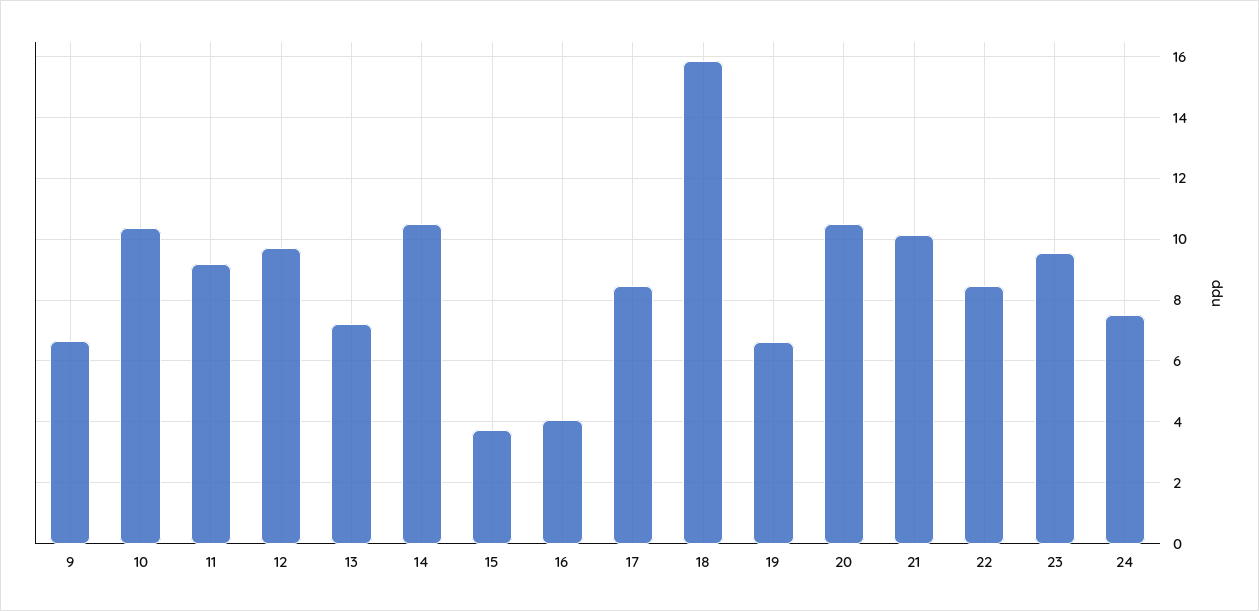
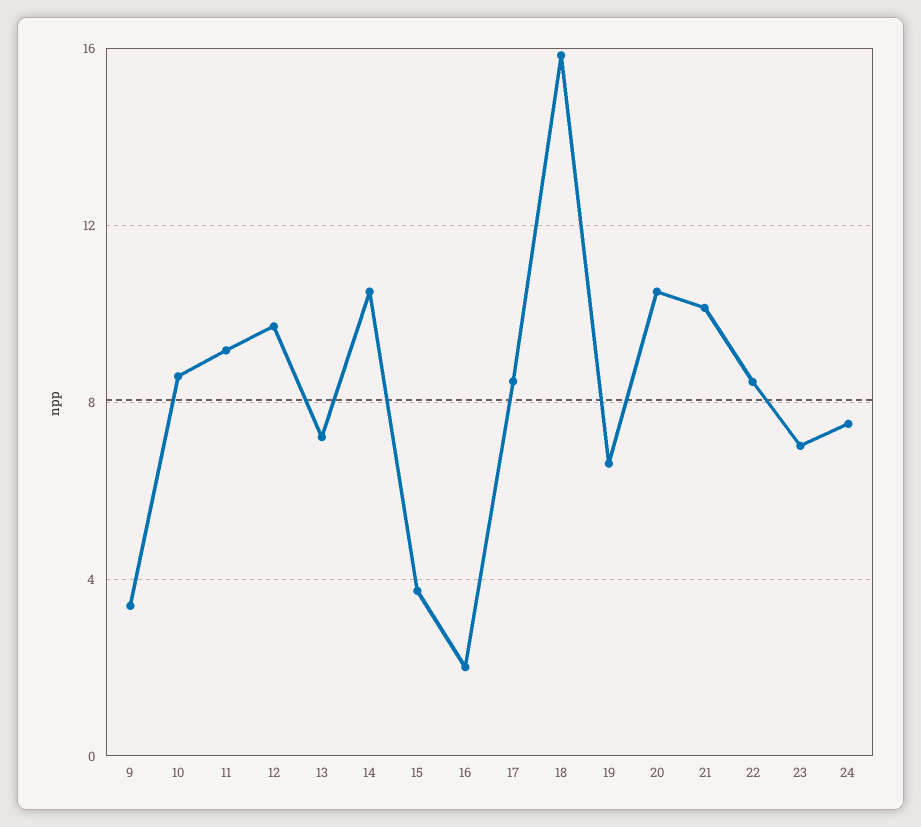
9: 6.6 -> 3.5
10: 10.4 -> 8.5
16: 4 -> 2
23: 9.6 -> 7

